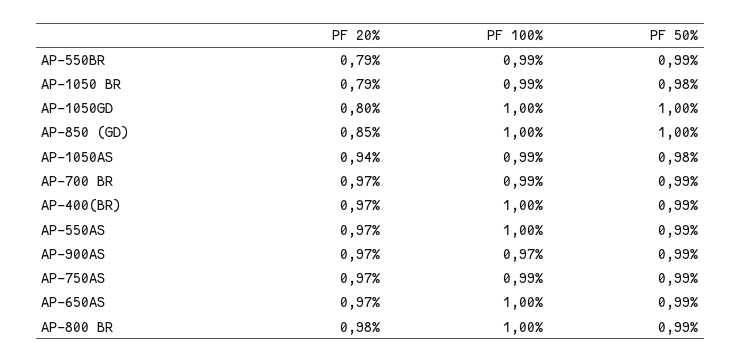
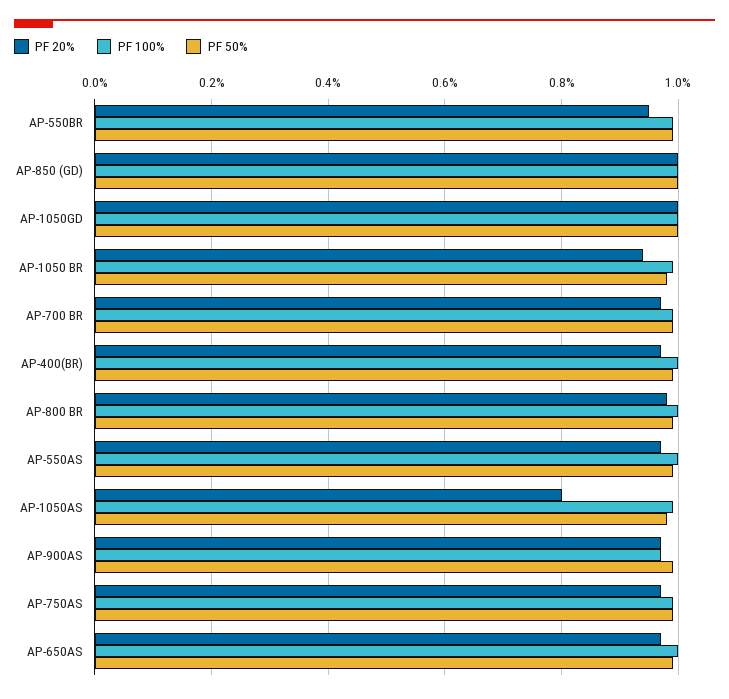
PF 20%, AP-550BR: 0.79 -> 0.95
PF 20%, AP-1050 BR: 0.79 -> 0.95
PF 20%, AP-1050GD: 0.8 -> 1
PF 20%, AP-850 (GD): 0.85 -> 1
PF 20%, AP-1050AS: 0.94 -> 0.8

